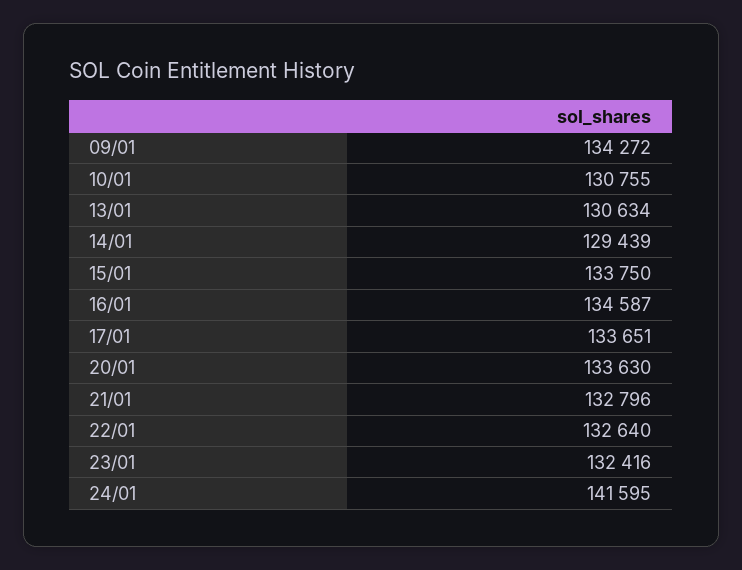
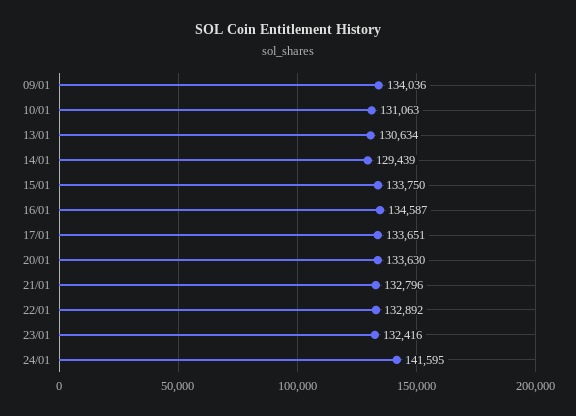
09/01: 134272 -> 134036
10/01: 130755 -> 131063
22/01: 132640 -> 132892

